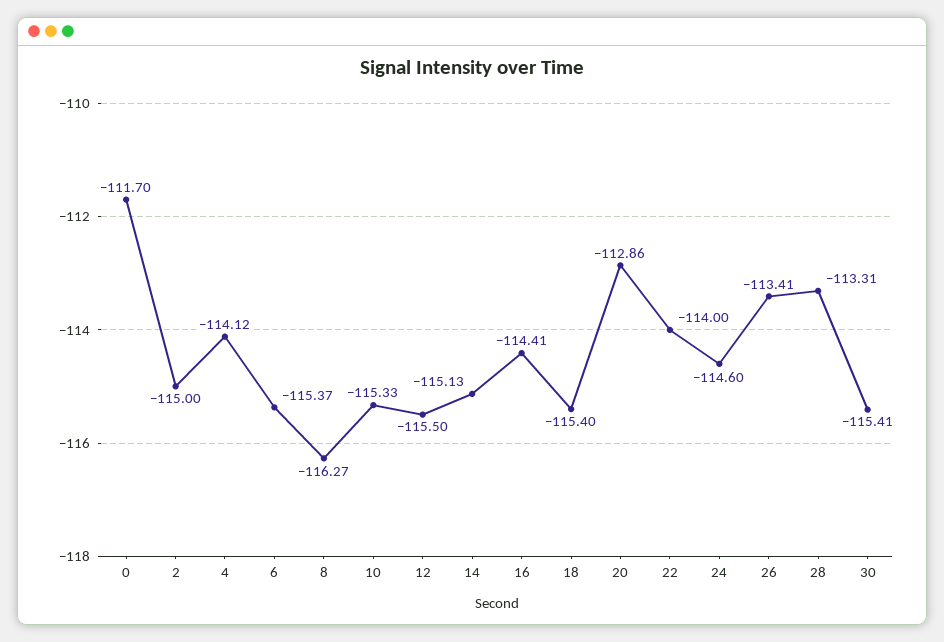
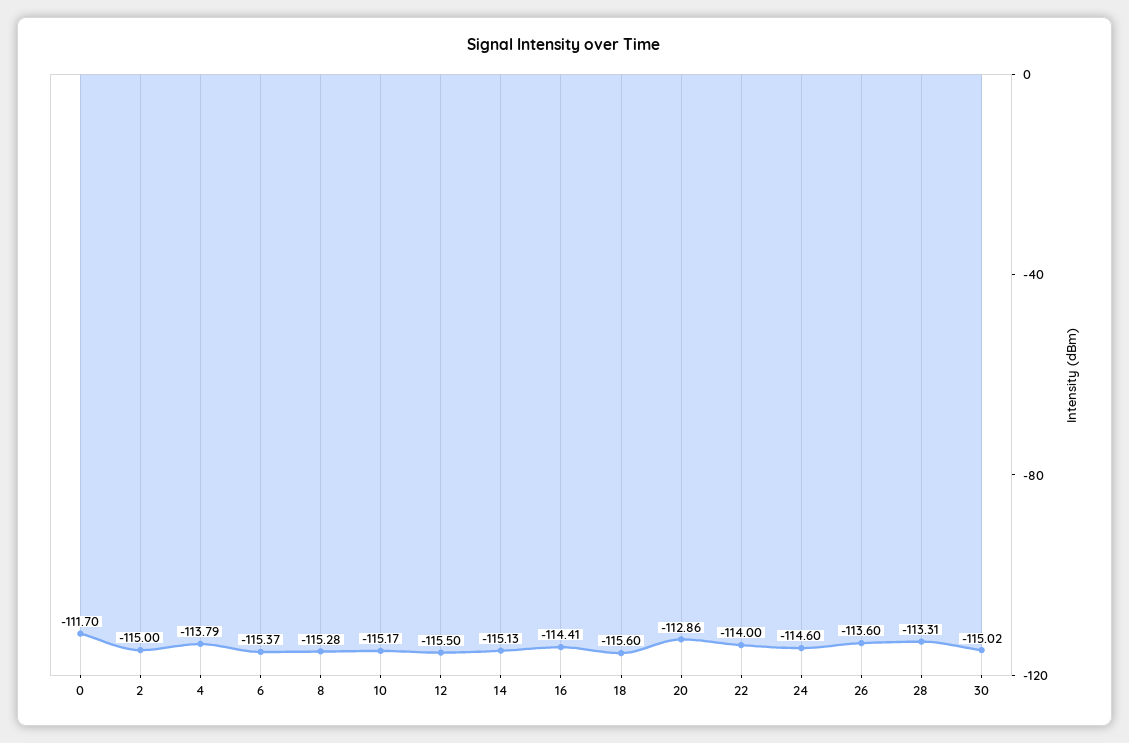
4: -114.12 -> -113.79
8: -116.27 -> -115.28
10: -115.33 -> -115.17
18: -115.4 -> -115.6
26: -113.41 -> -113.6
30: -115.41 -> -115.02

